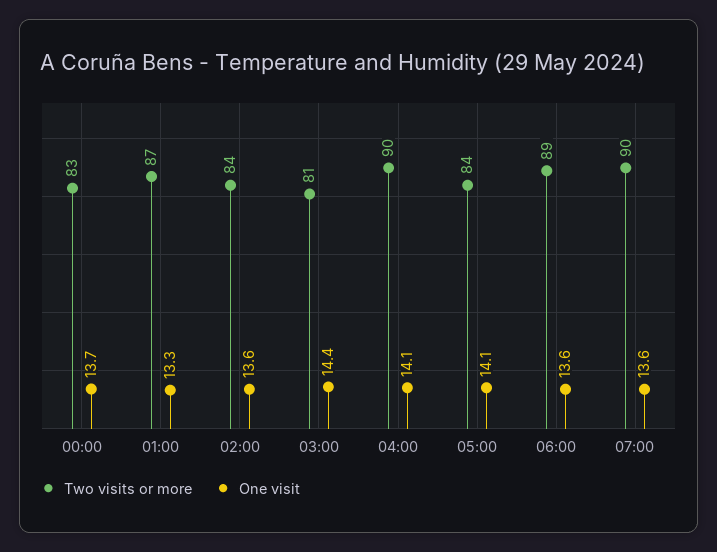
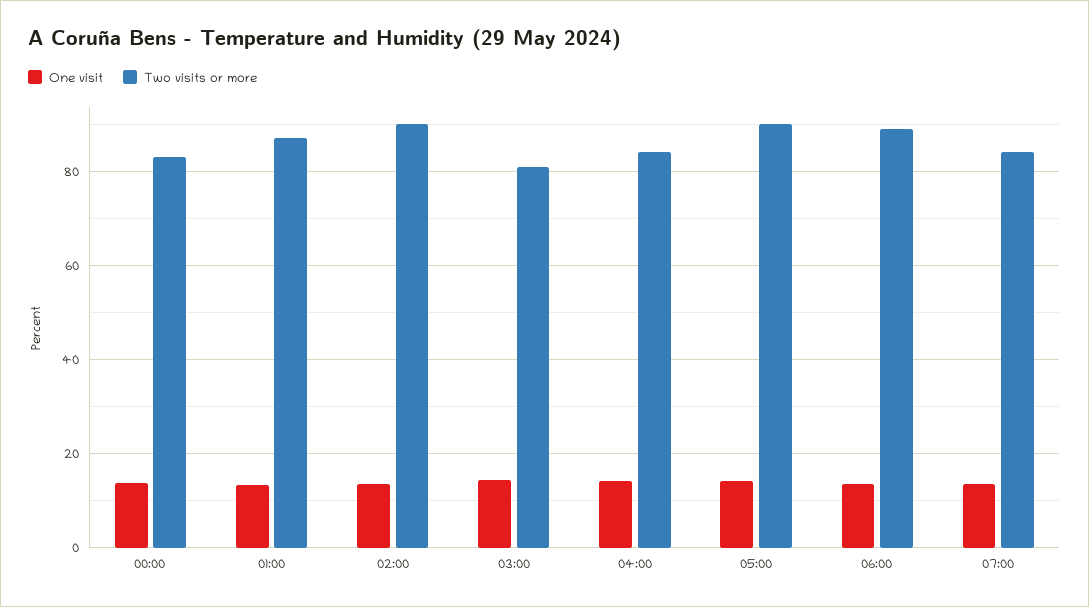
Two visits or more, 02:00: 84 -> 90
Two visits or more, 04:00: 90 -> 84
Two visits or more, 05:00: 84 -> 90
Two visits or more, 07:00: 90 -> 84

